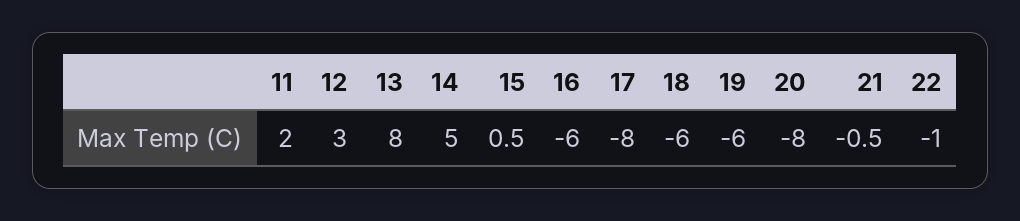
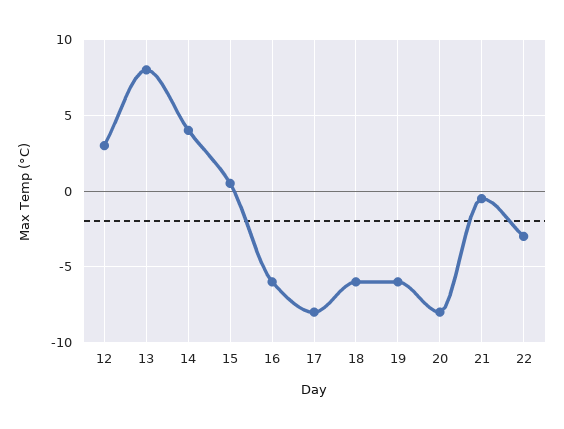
11: 2 -> none
14: 5 -> 4
22: -1 -> -3

